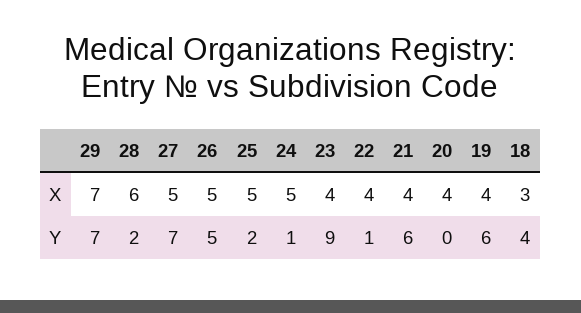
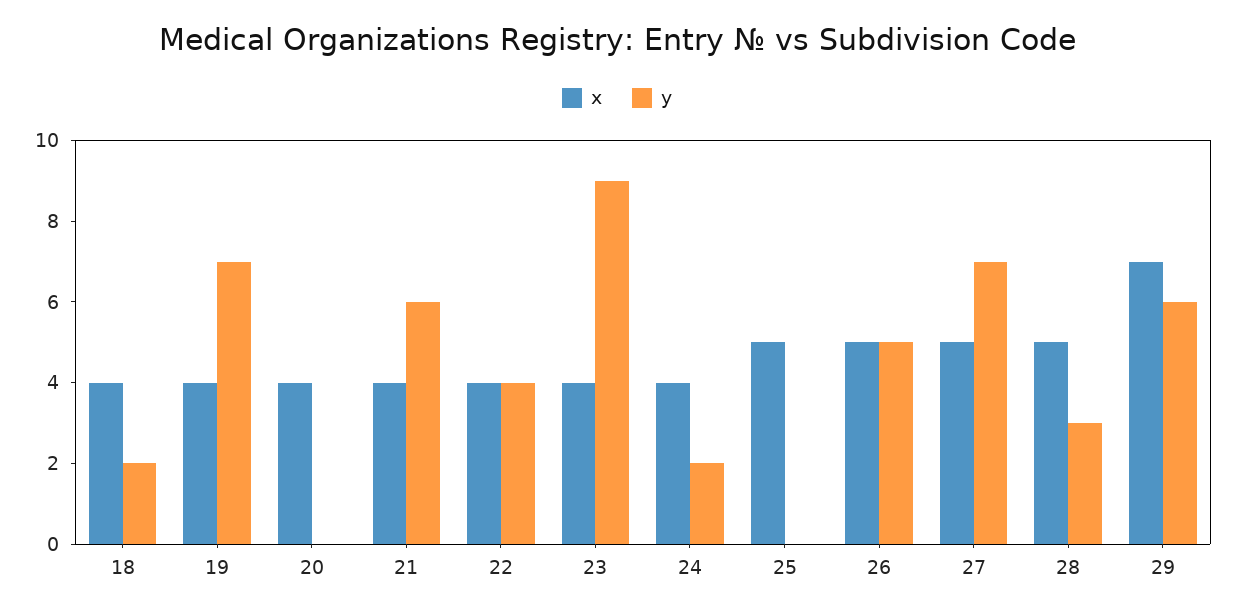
X, 28: 6 -> 5
X, 24: 5 -> 4
X, 18: 3 -> 4
Y, 29: 7 -> 6
Y, 28: 2 -> 3
Y, 25: 2 -> 0
Y, 24: 1 -> 2
Y, 22: 1 -> 4
Y, 19: 6 -> 7
Y, 18: 4 -> 2

